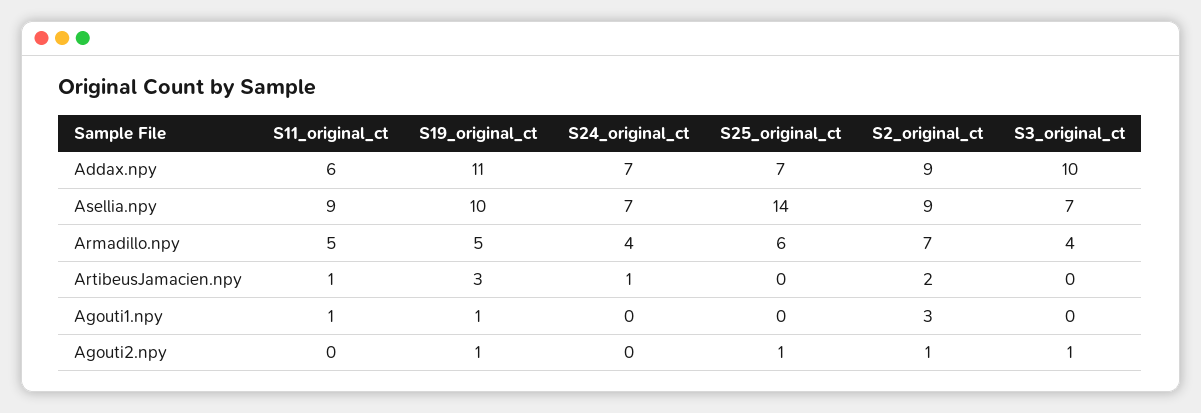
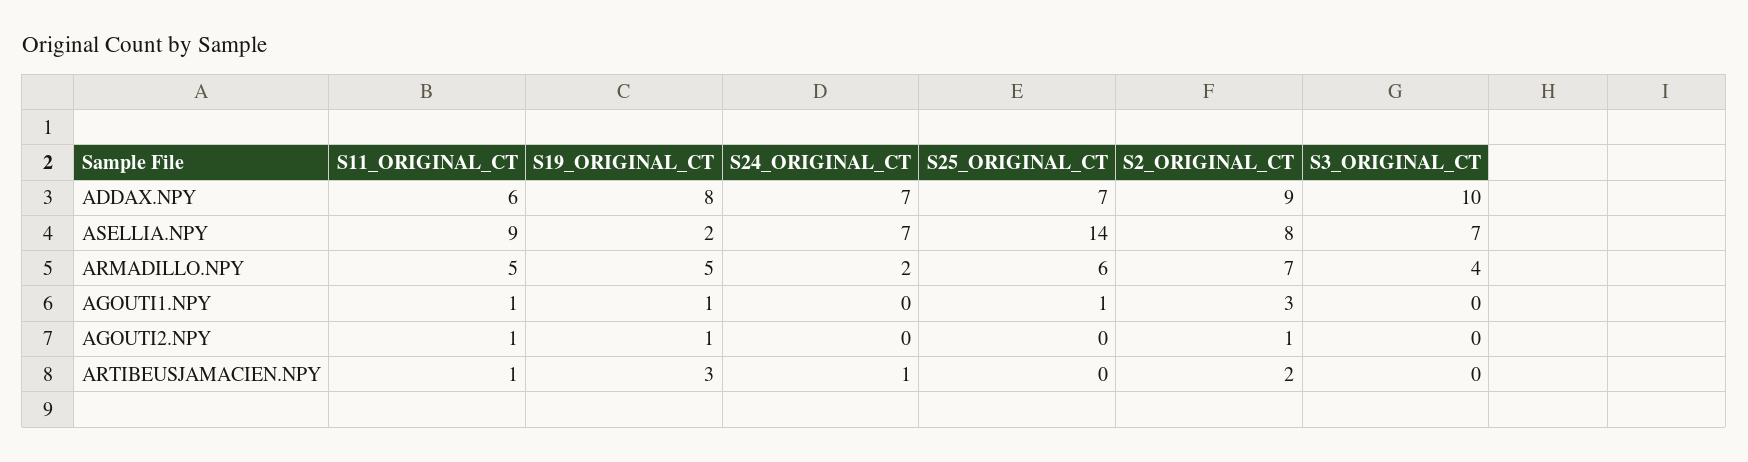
S19_original_ct, Addax.npy: 11 -> 8
S19_original_ct, Asellia.npy: 10 -> 2
S2_original_ct, Asellia.npy: 9 -> 8
S24_original_ct, Armadillo.npy: 4 -> 2
S25_original_ct, Agouti1.npy: 0 -> 1
S11_original_ct, Agouti2.npy: 0 -> 1
S25_original_ct, Agouti2.npy: 1 -> 0
S3_original_ct, Agouti2.npy: 1 -> 0

